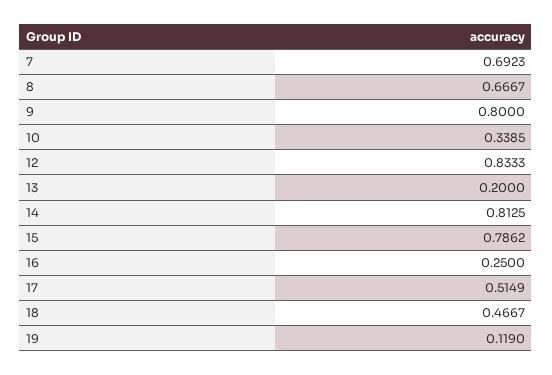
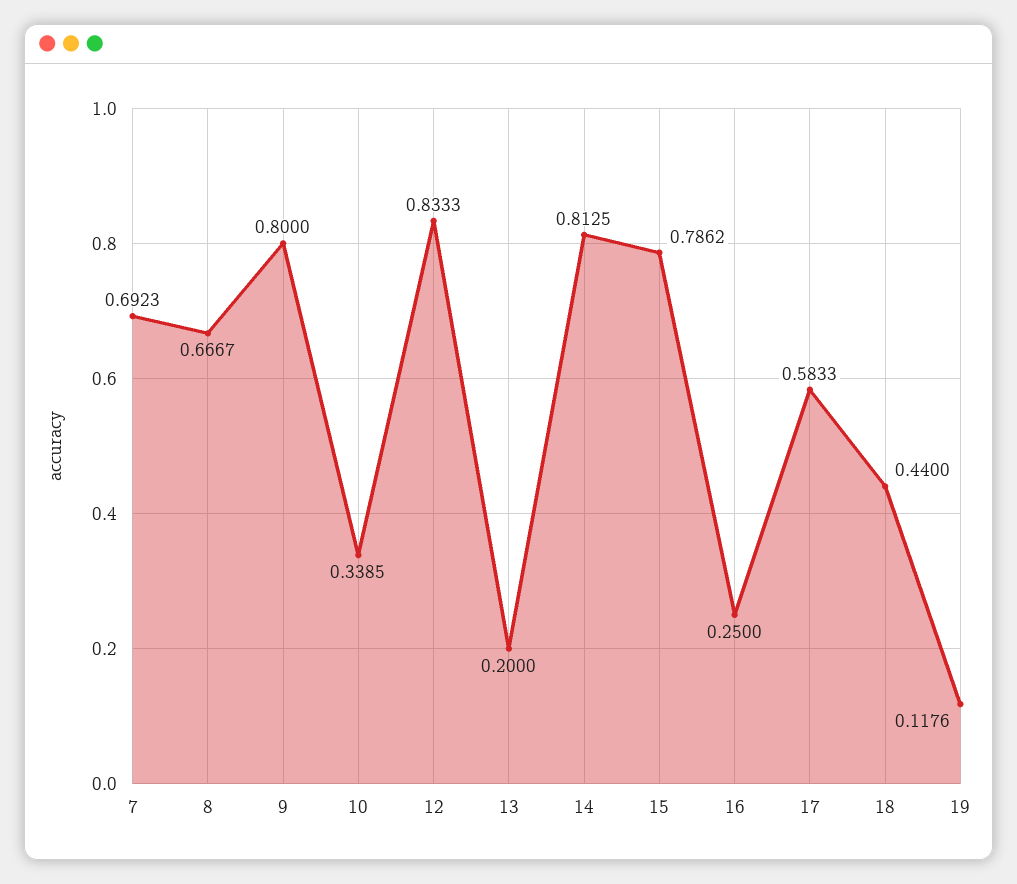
17: 0.5149 -> 0.5833
18: 0.4667 -> 0.44
19: 0.119 -> 0.1176

